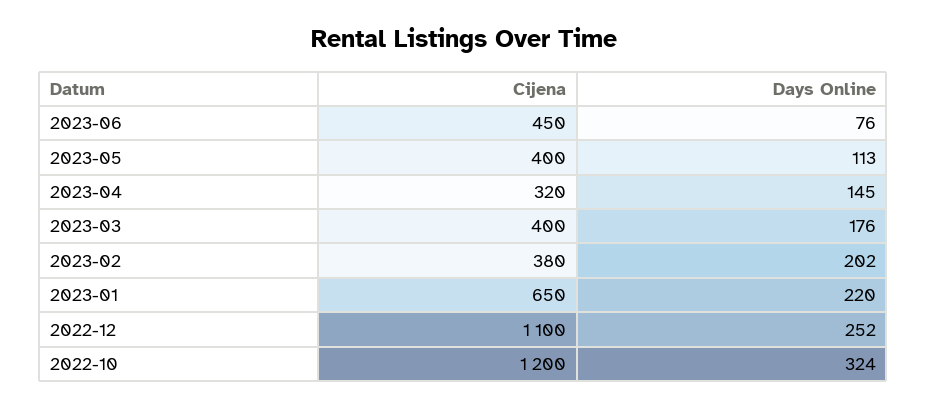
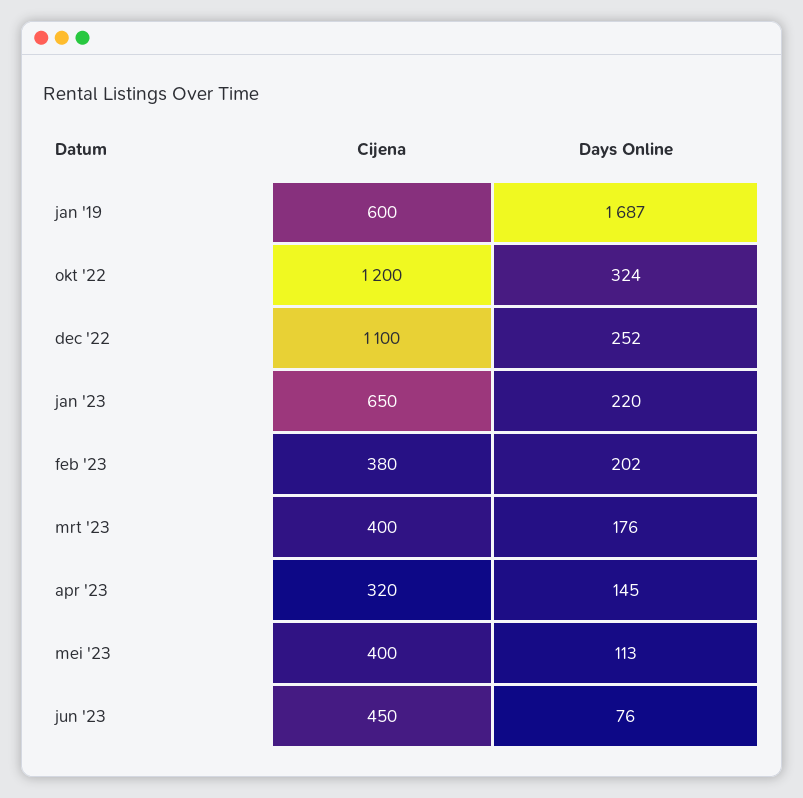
Cijena, jan '19: none -> 600
Days Online, jan '19: none -> 1687

